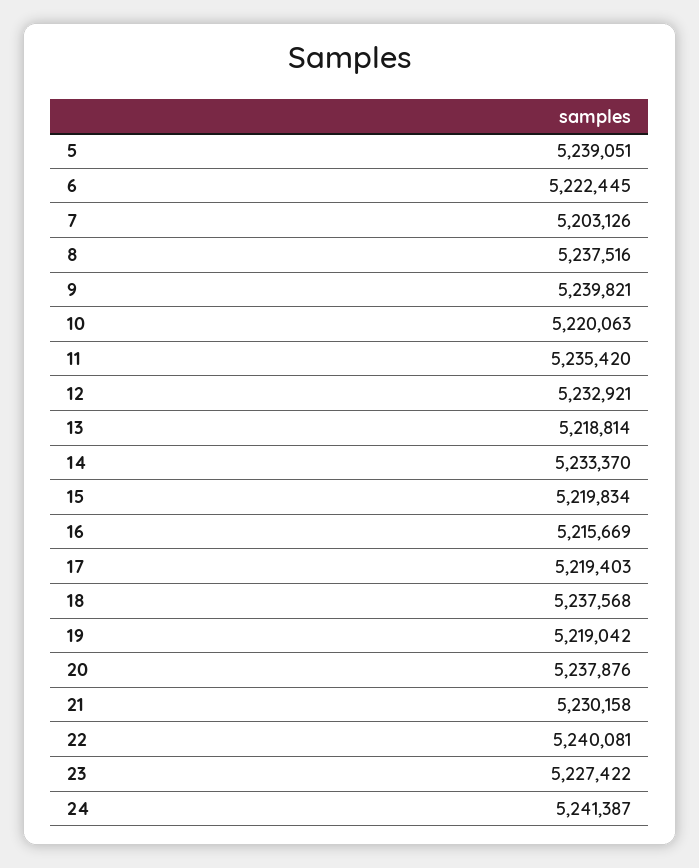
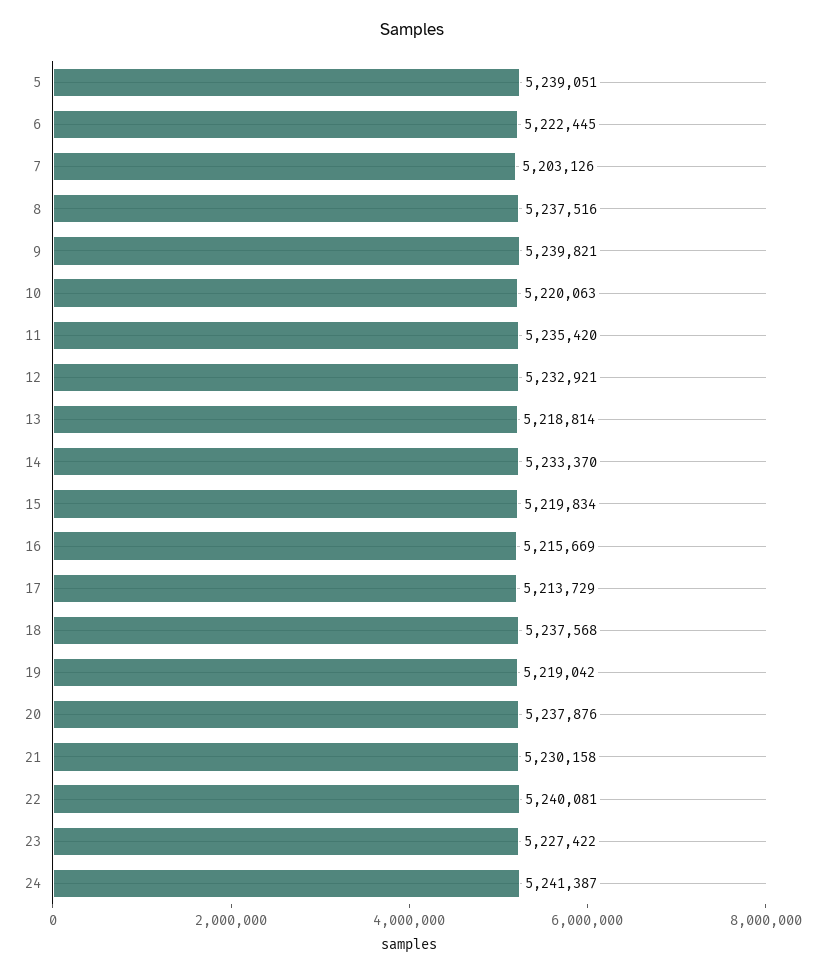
17: 5219403 -> 5213729

